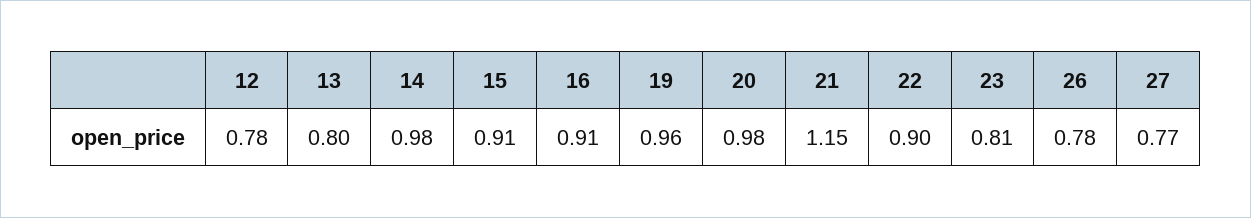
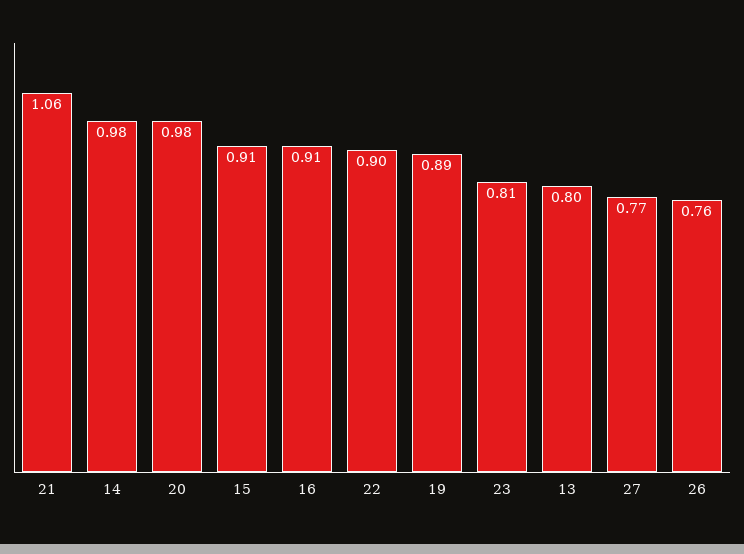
12: 0.78 -> none
19: 0.96 -> 0.89
21: 1.15 -> 1.06
26: 0.78 -> 0.76

